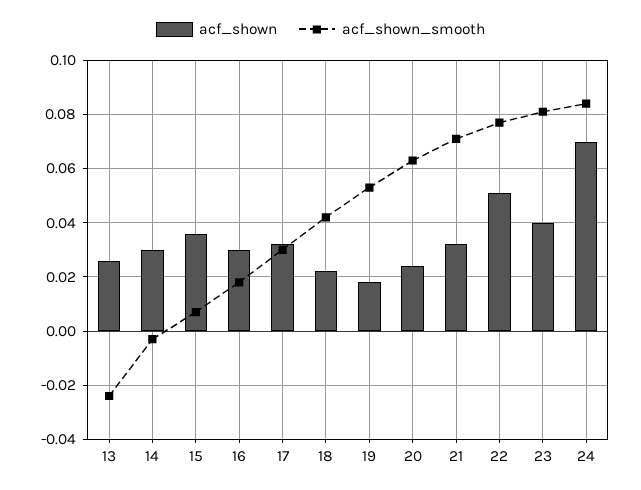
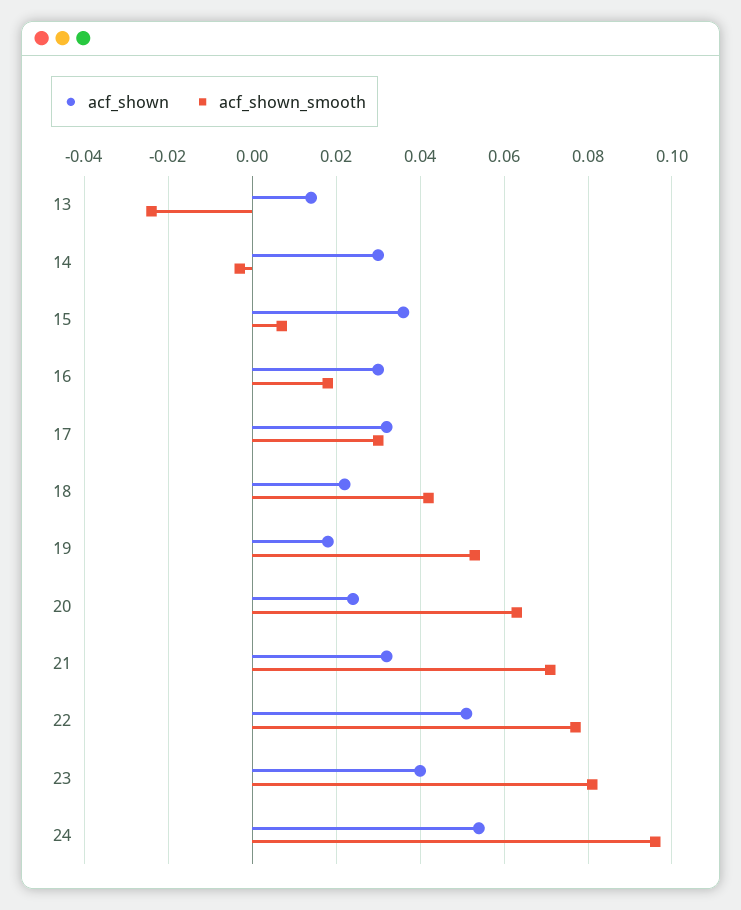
acf_shown, 13: 0.025 -> 0.015
acf_shown, 24: 0.07 -> 0.055
acf_shown_smooth, 24: 0.085 -> 0.095

